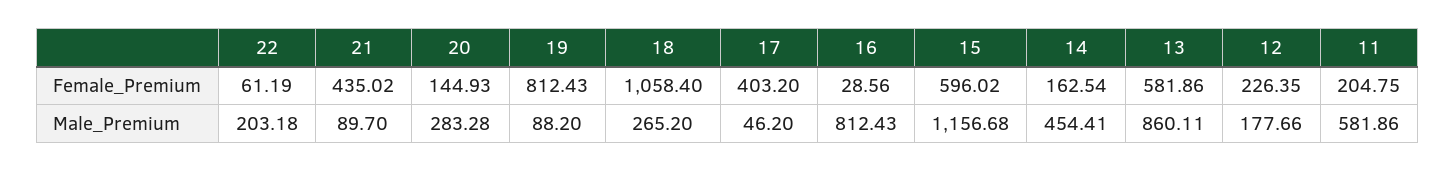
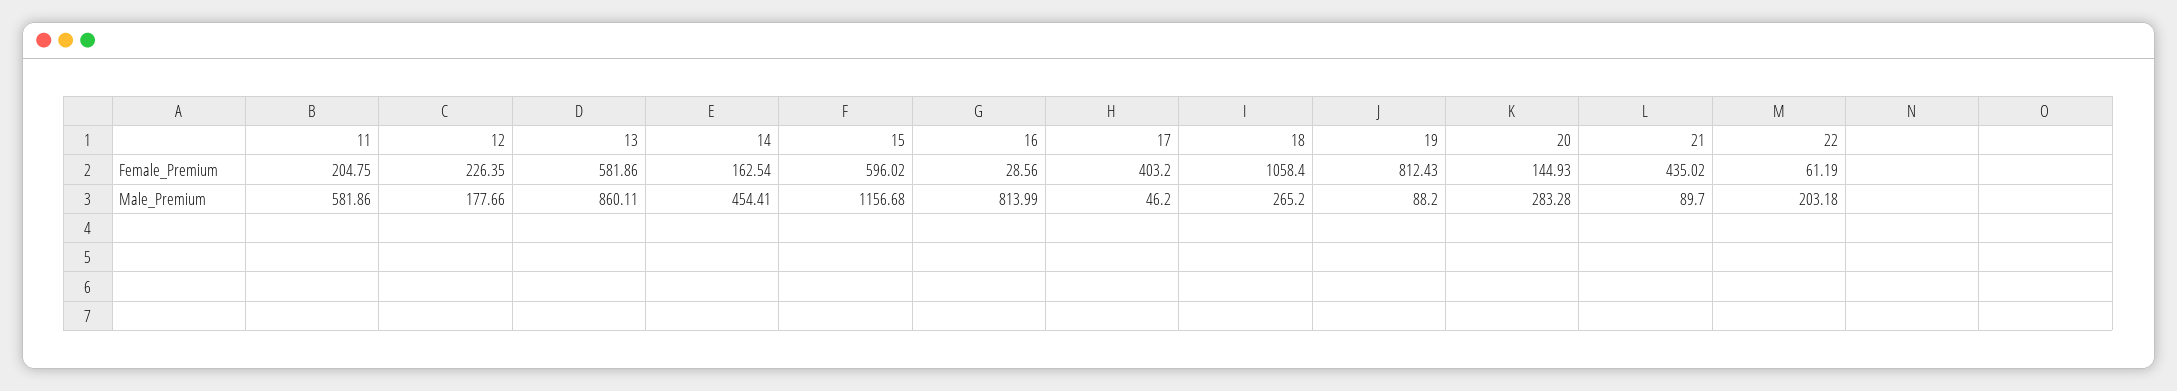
16, Male_Premium: 812.43 -> 813.99

